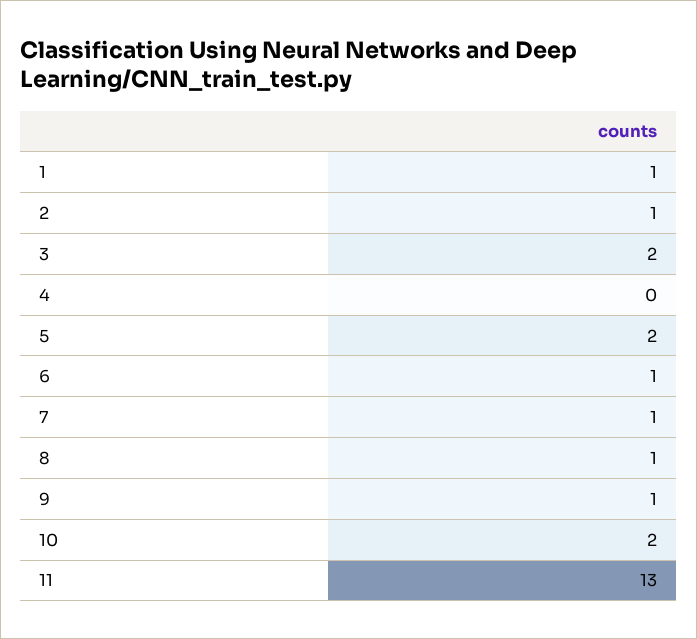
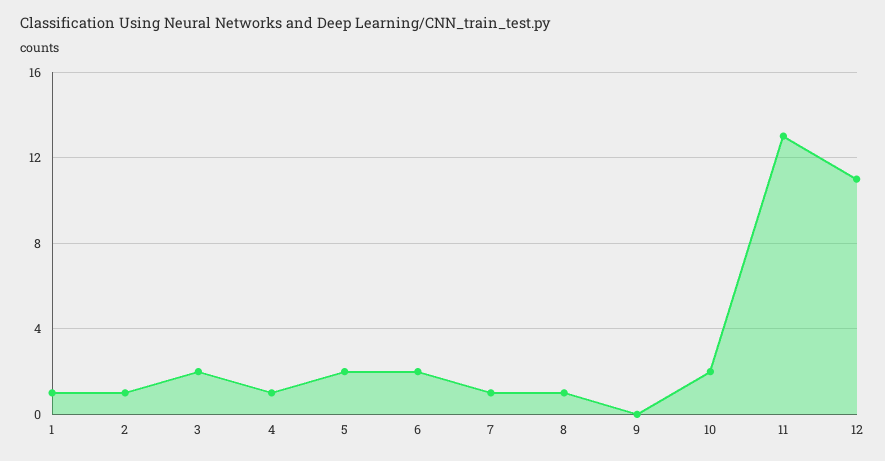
4: 0 -> 1
6: 1 -> 2
9: 1 -> 0
12: none -> 11

